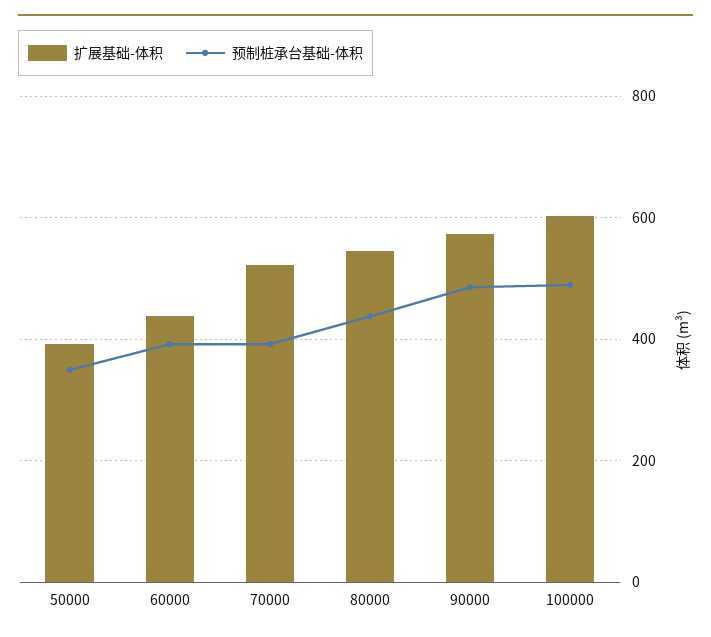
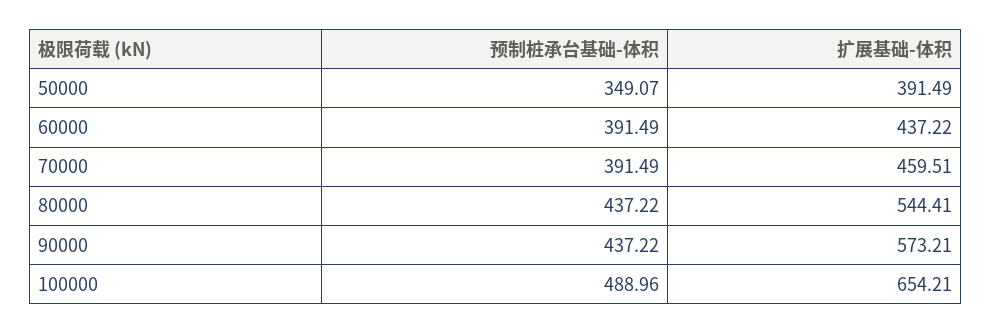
扩展基础-体积, 70000: 520 -> 459.51
预制桩承台基础-体积, 90000: 480 -> 437.22
扩展基础-体积, 100000: 600 -> 654.21

